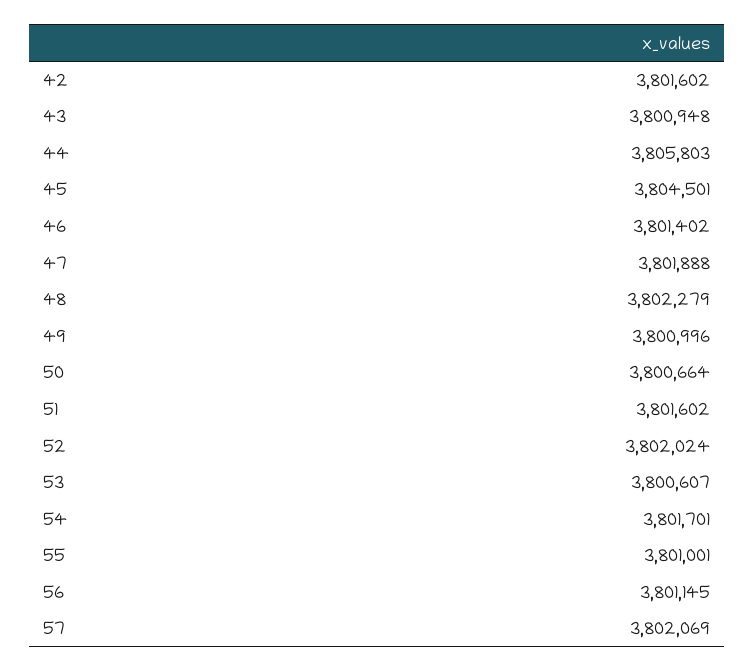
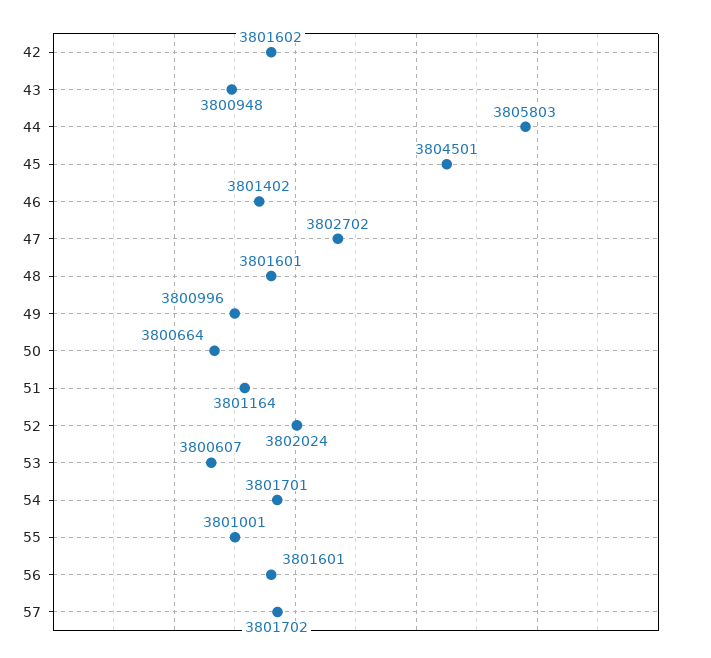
47: 3801888 -> 3802702
48: 3802279 -> 3801601
51: 3801602 -> 3801164
56: 3801145 -> 3801601
57: 3802069 -> 3801702

